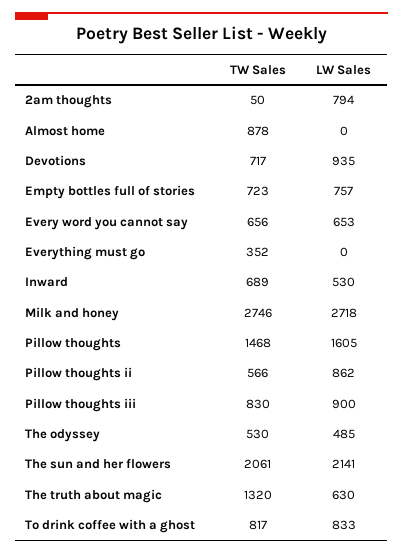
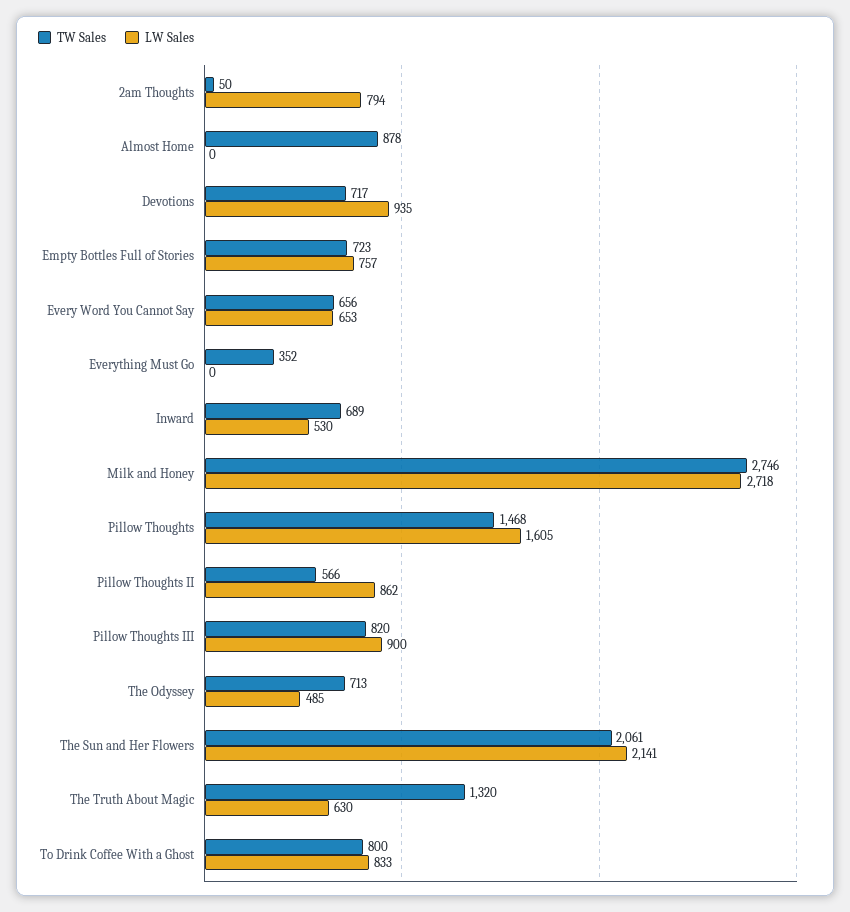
TW Sales, Pillow thoughts iii: 830 -> 820
TW Sales, The odyssey: 530 -> 713
TW Sales, To drink coffee with a ghost: 817 -> 800

